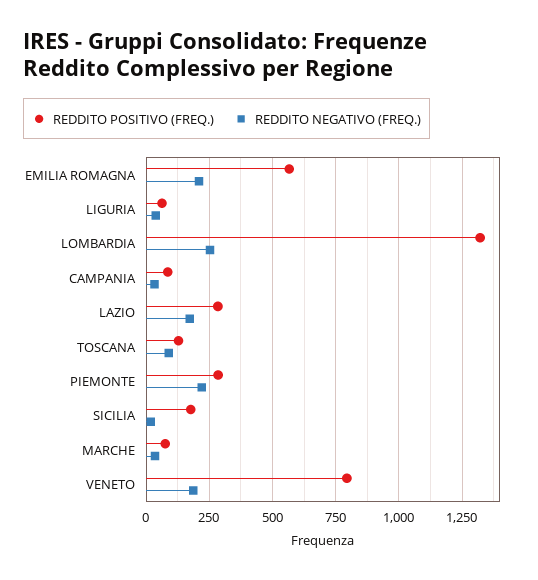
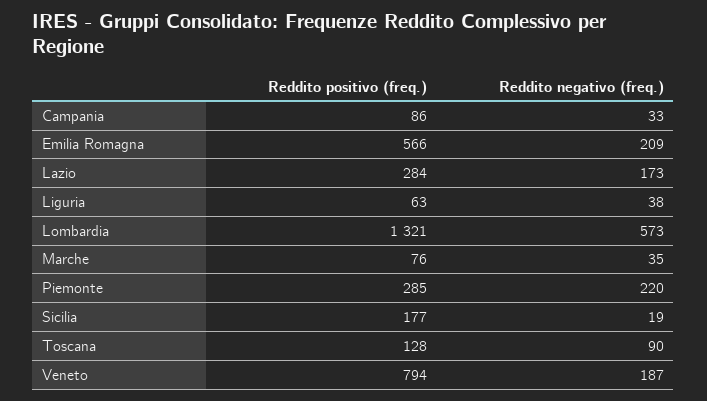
REDDITO NEGATIVO (FREQ.), LOMBARDIA: 250 -> 573

